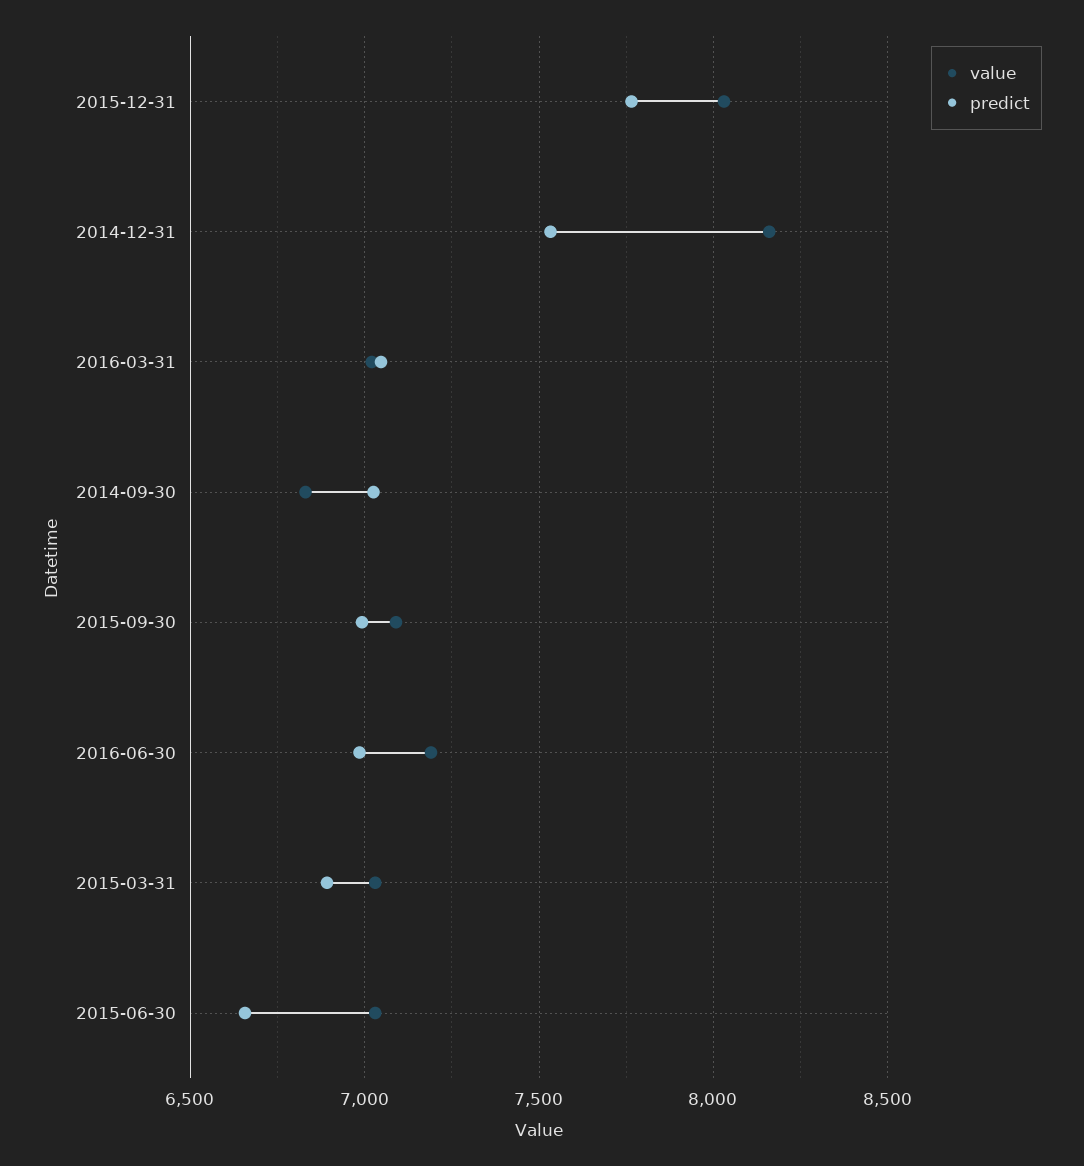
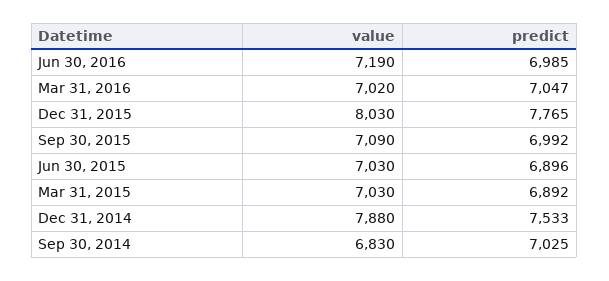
value, 2014-12-31: 8150 -> 7880
predict, 2015-06-30: 6650 -> 6896

